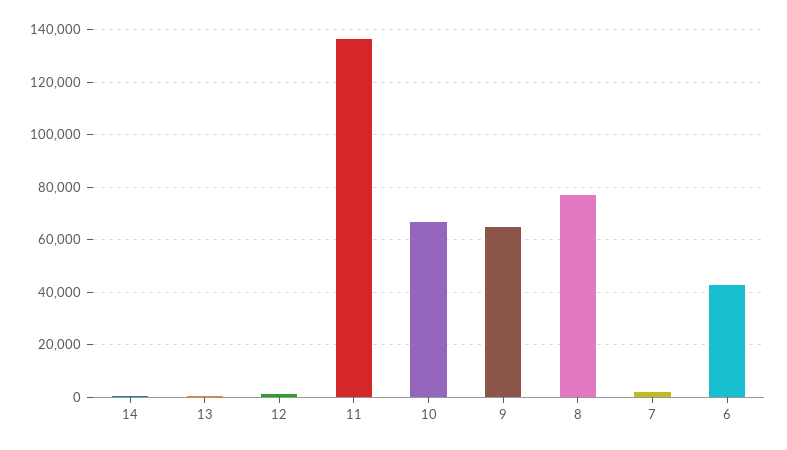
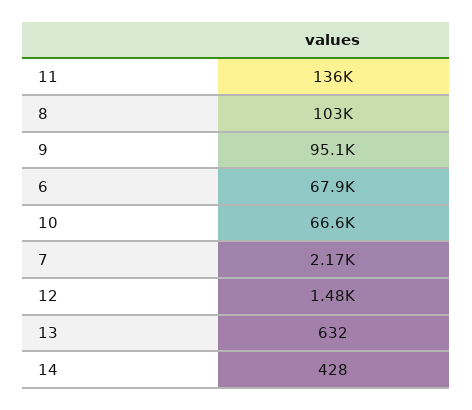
9: 65000 -> 95100
8: 77500 -> 103000
6: 42500 -> 67900

